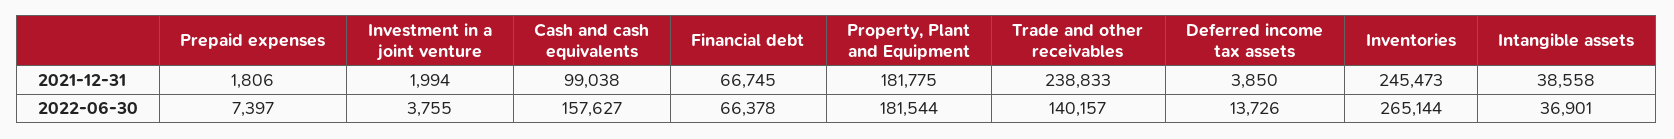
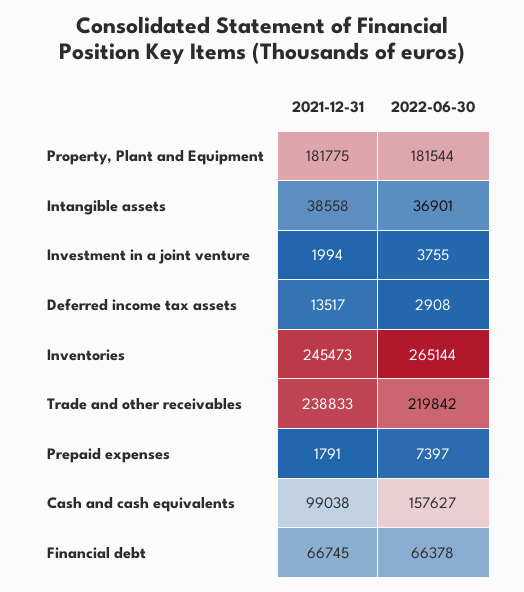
Prepaid expenses, 2021-12-31: 1806 -> 1791
Deferred income tax assets, 2021-12-31: 3850 -> 13517
Trade and other receivables, 2022-06-30: 140157 -> 219842
Deferred income tax assets, 2022-06-30: 13726 -> 2908

